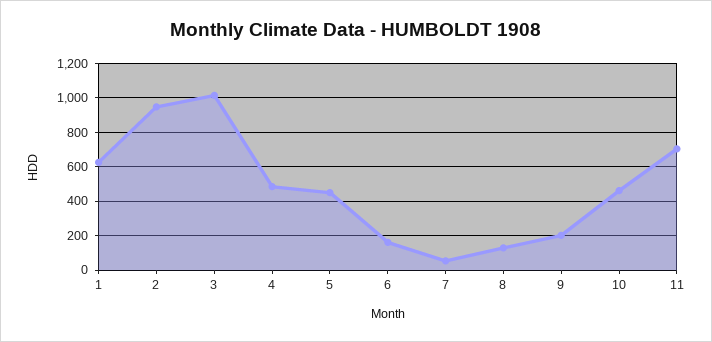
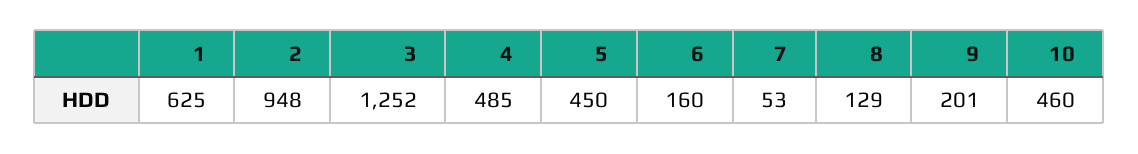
3: 1000 -> 1252
11: 700 -> none

